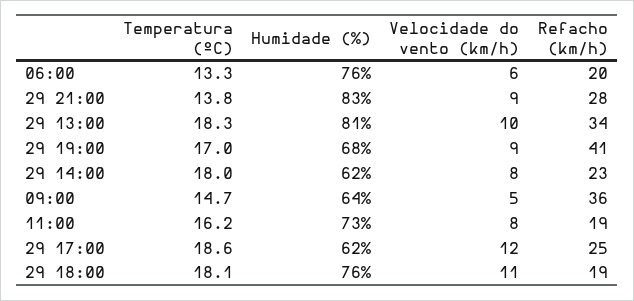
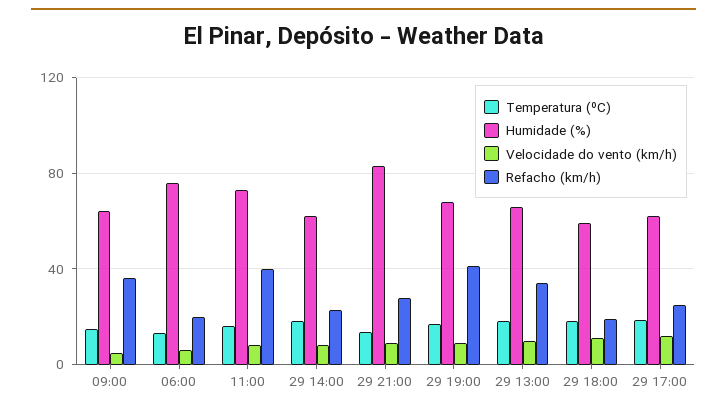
Humidade (%), 29 13:00: 81 -> 65
Refacho (km/h), 11:00: 19 -> 40
Humidade (%), 29 18:00: 76 -> 60

